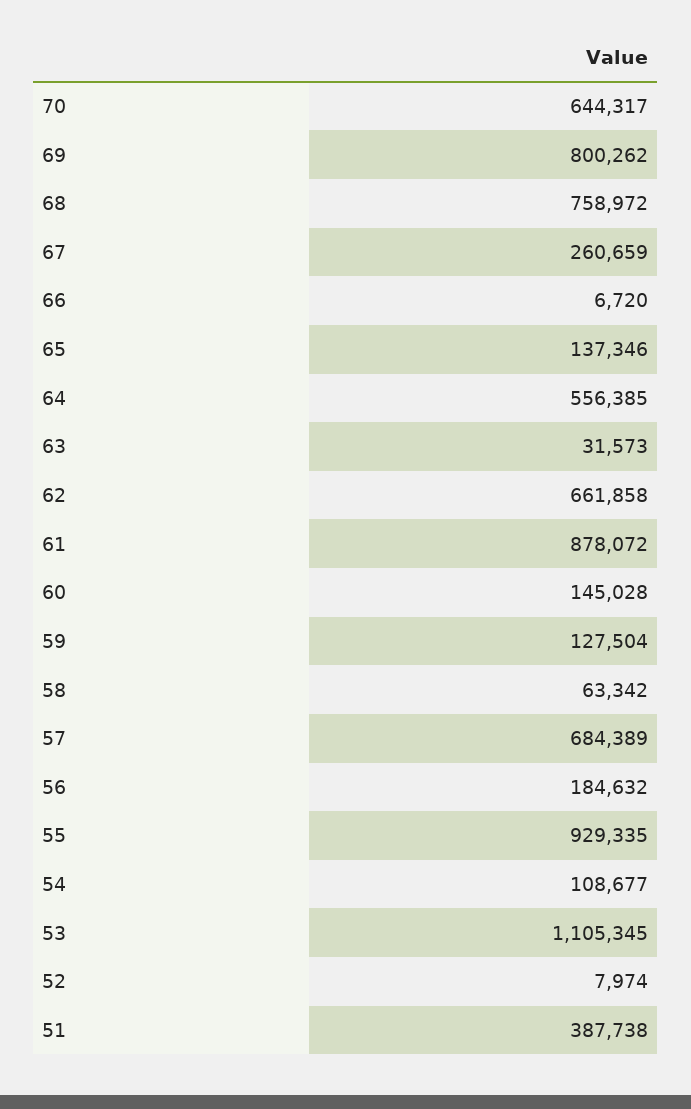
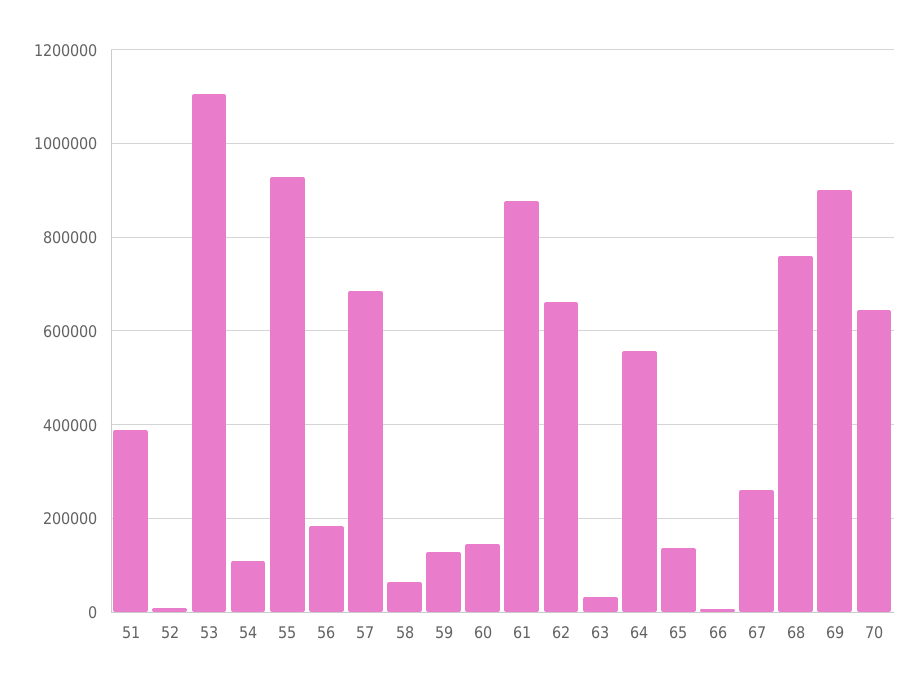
69: 800262 -> 900000

